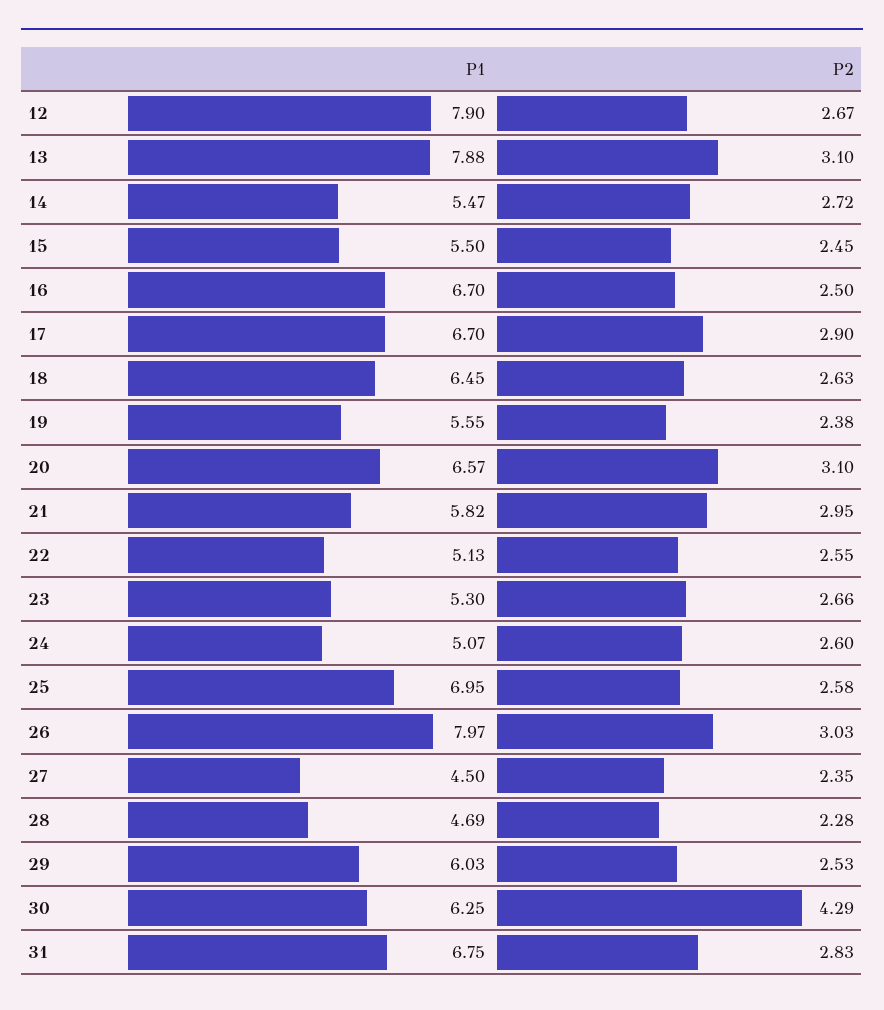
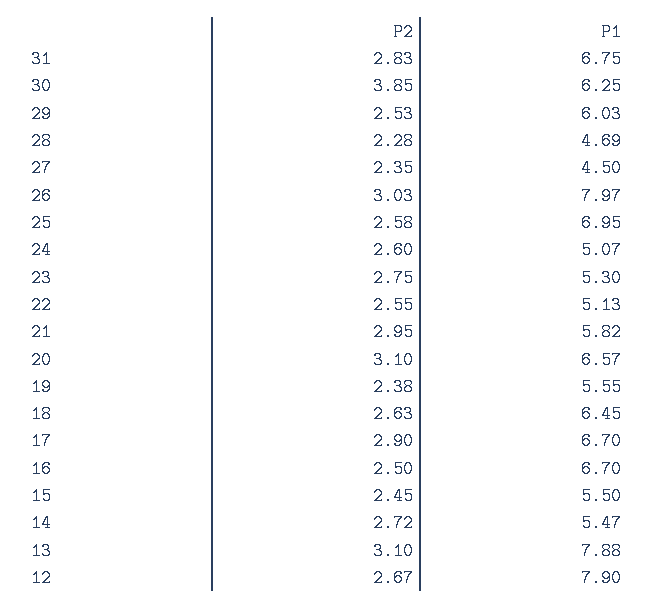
P2, 23: 2.66 -> 2.75
P2, 30: 4.29 -> 3.85

